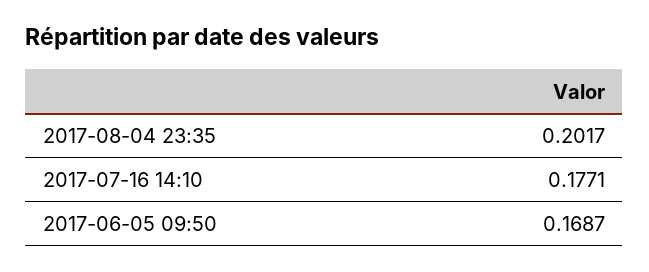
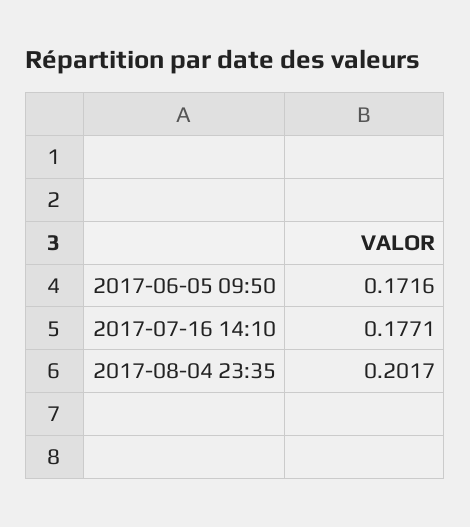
2017-06-05 09:50: 0.1687 -> 0.1716

